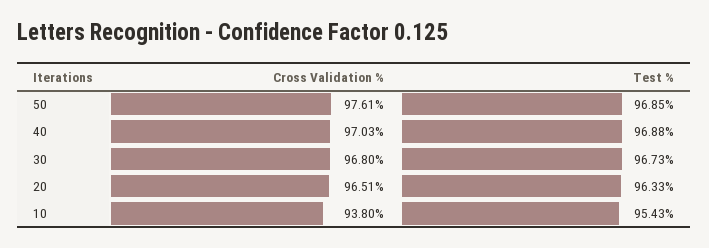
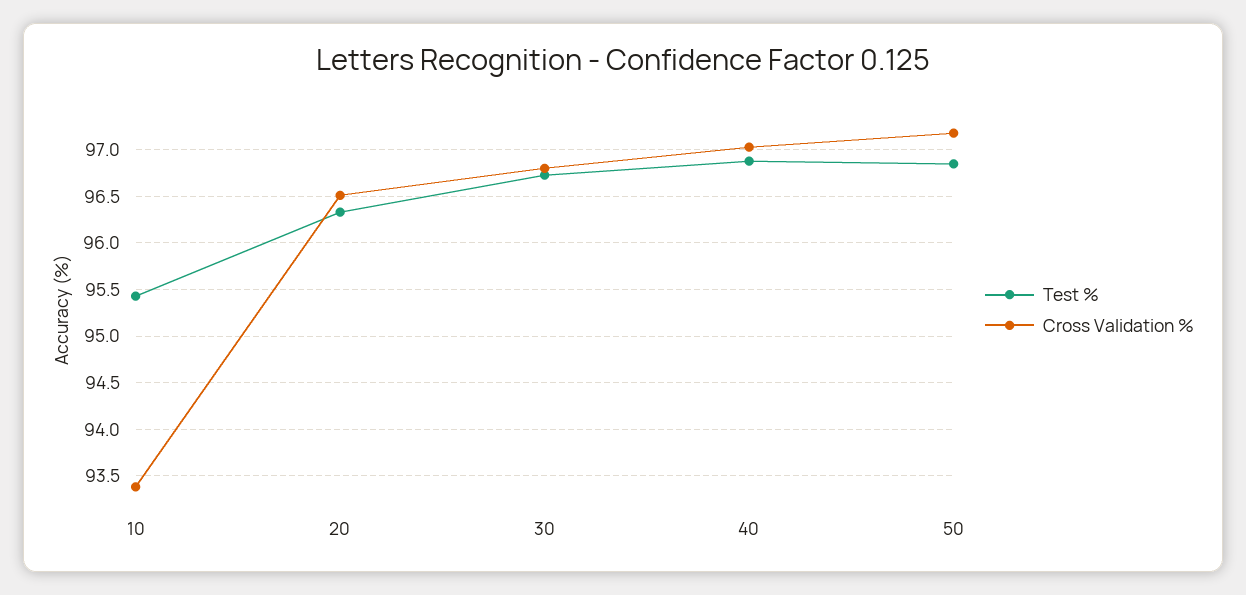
Cross Validation %, 50: 97.61 -> 97.2
Cross Validation %, 10: 93.8 -> 93.4

